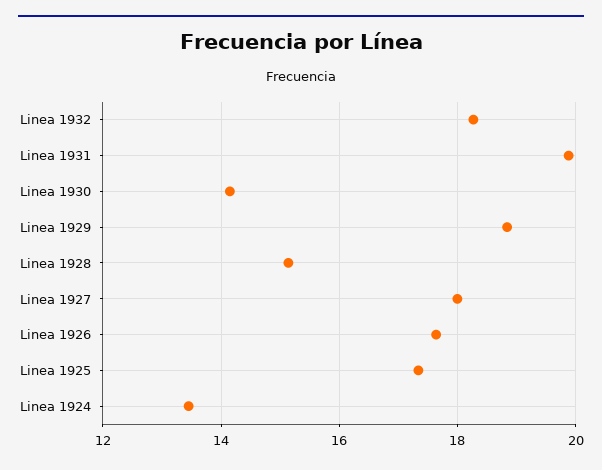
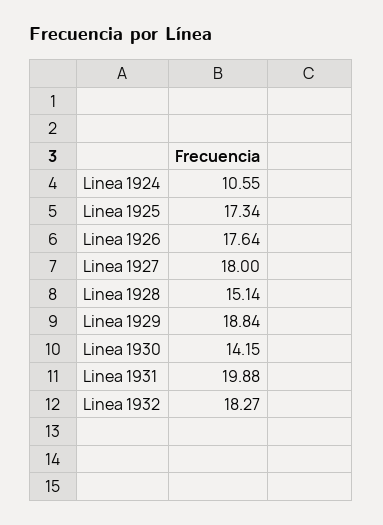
Linea 1924: 13.4 -> 10.55

